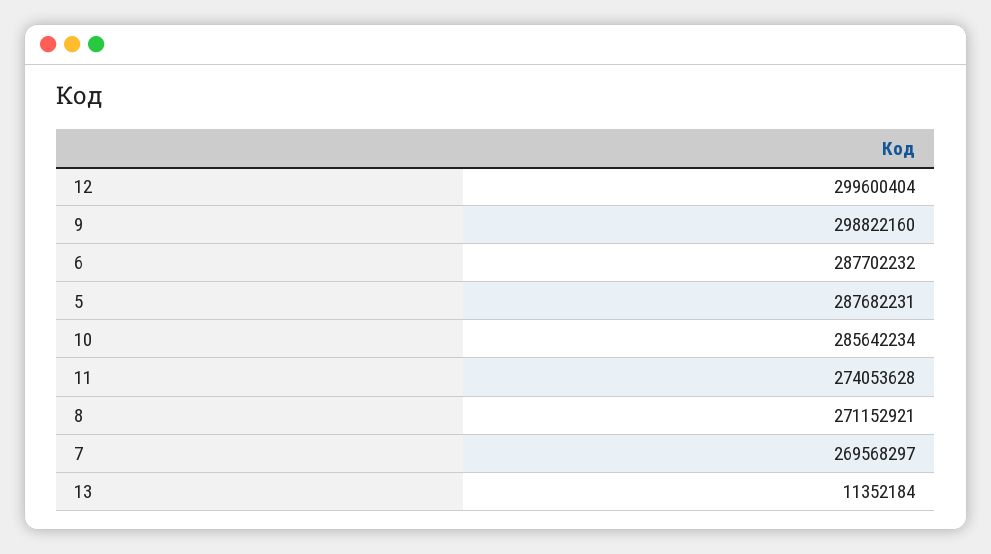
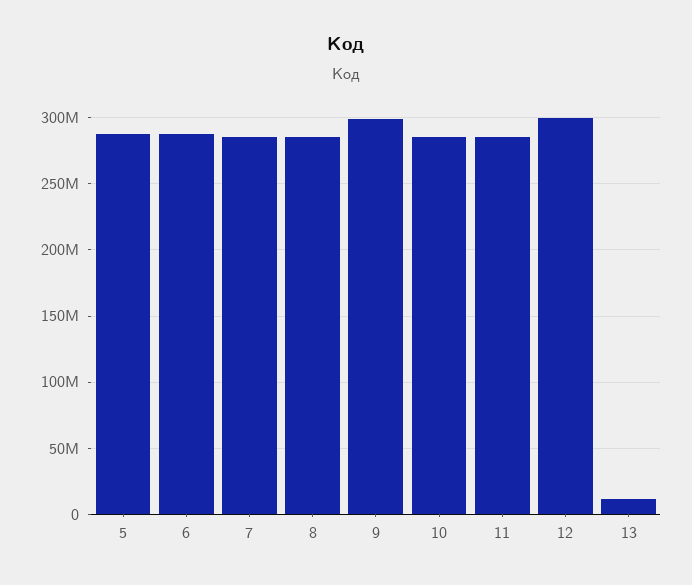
11: 274053628 -> 285000000
8: 271152921 -> 285000000
7: 269568297 -> 285000000

